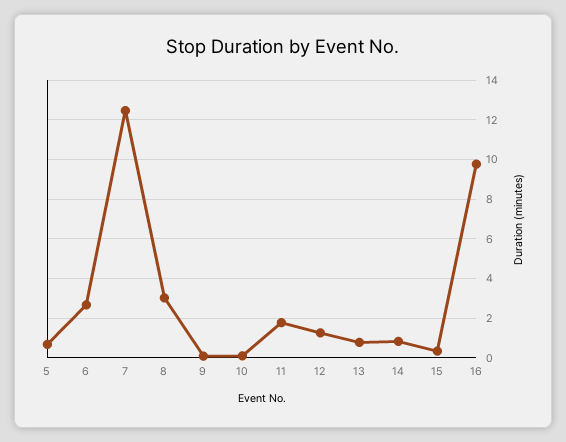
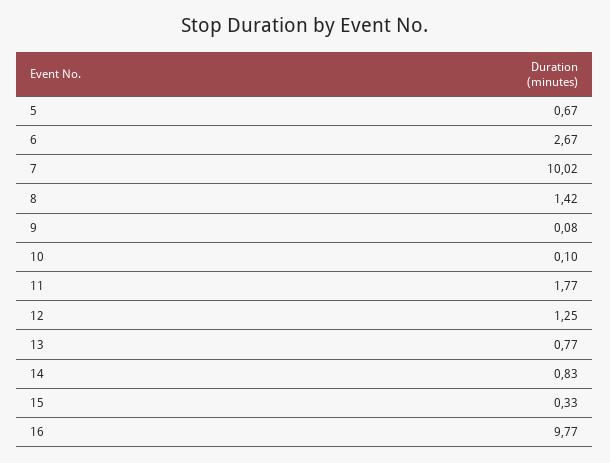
7: 12.5 -> 10.02
8: 3 -> 1.42

